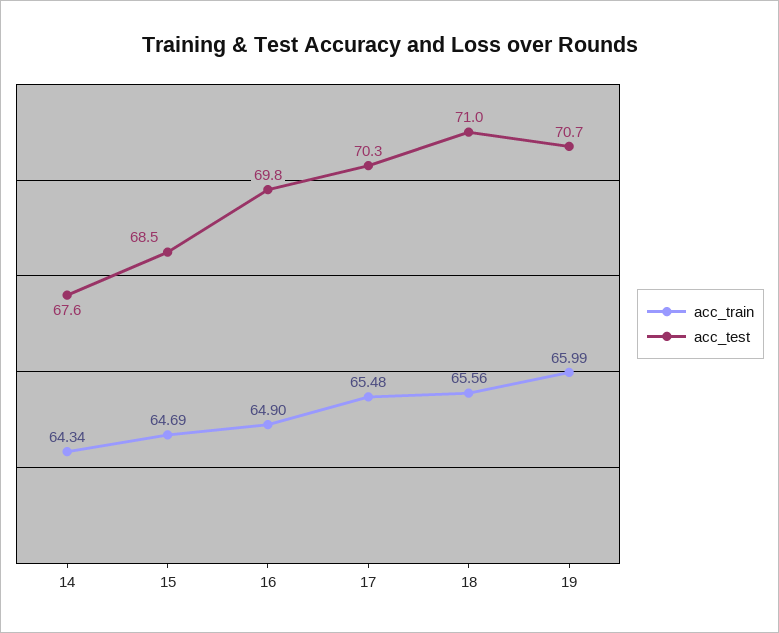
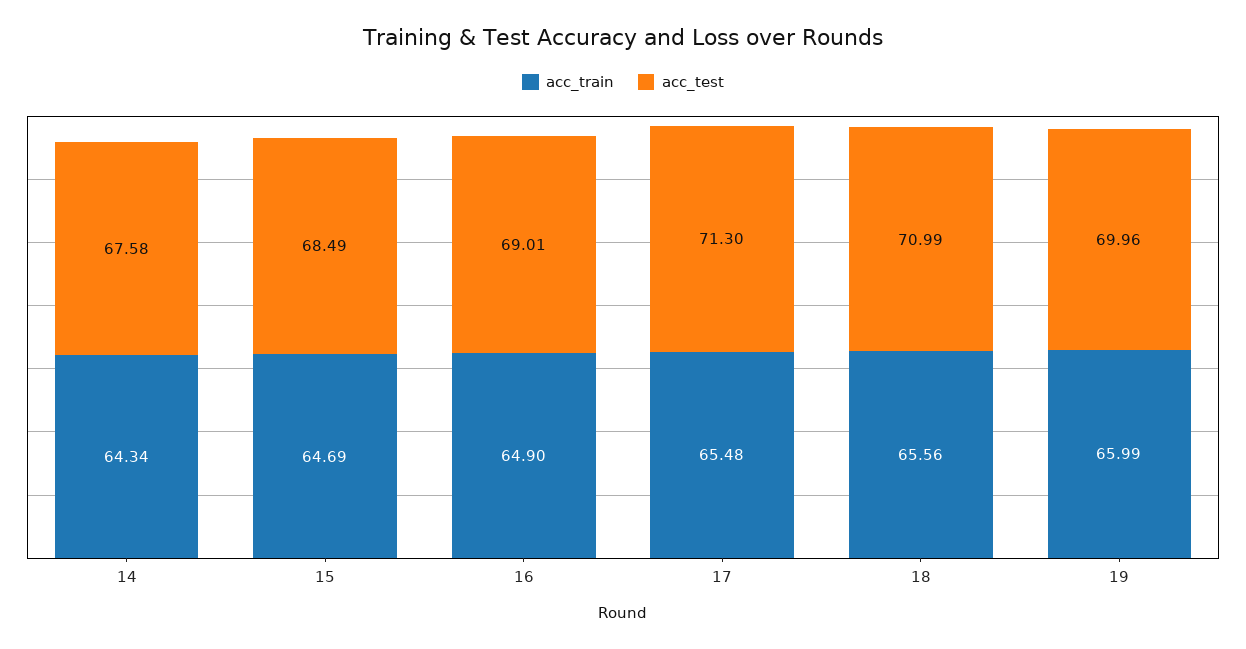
acc_test, 16: 69.8 -> 69.01
acc_test, 17: 70.3 -> 71.3
acc_test, 19: 70.7 -> 69.96

